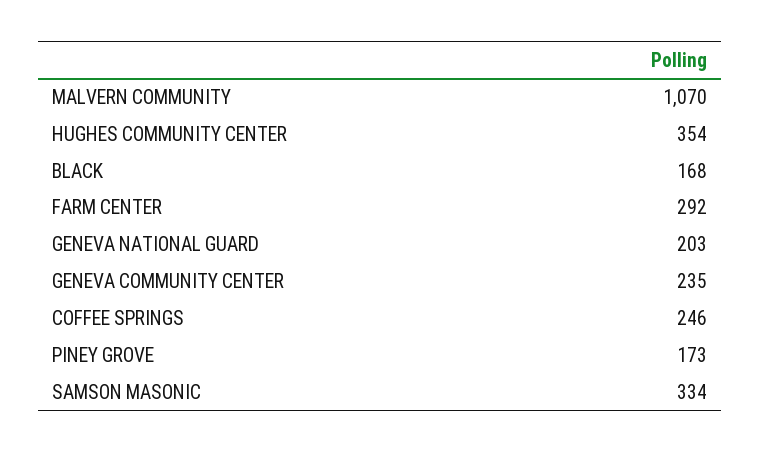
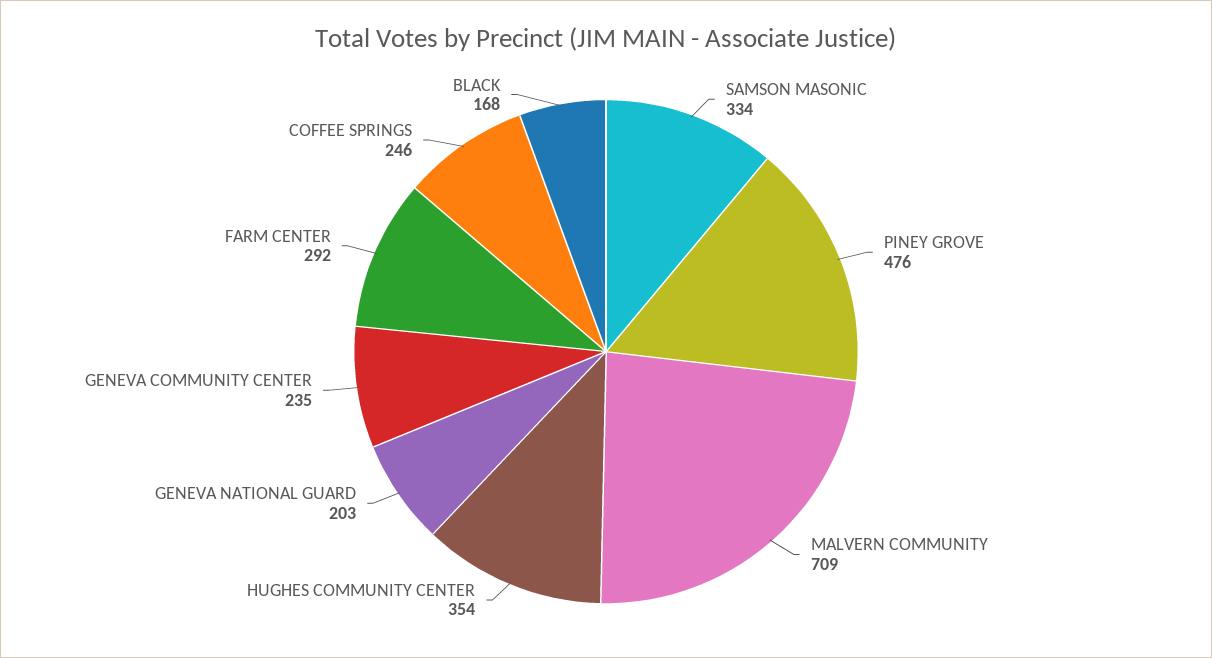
MALVERN COMMUNITY: 1070 -> 709
PINEY GROVE: 173 -> 476

